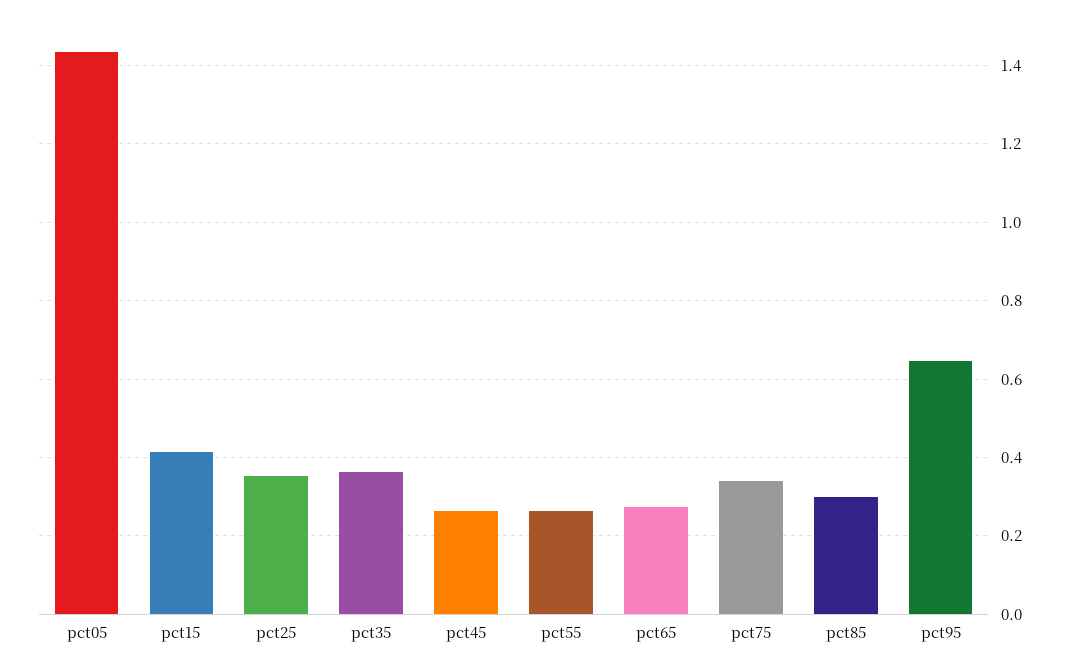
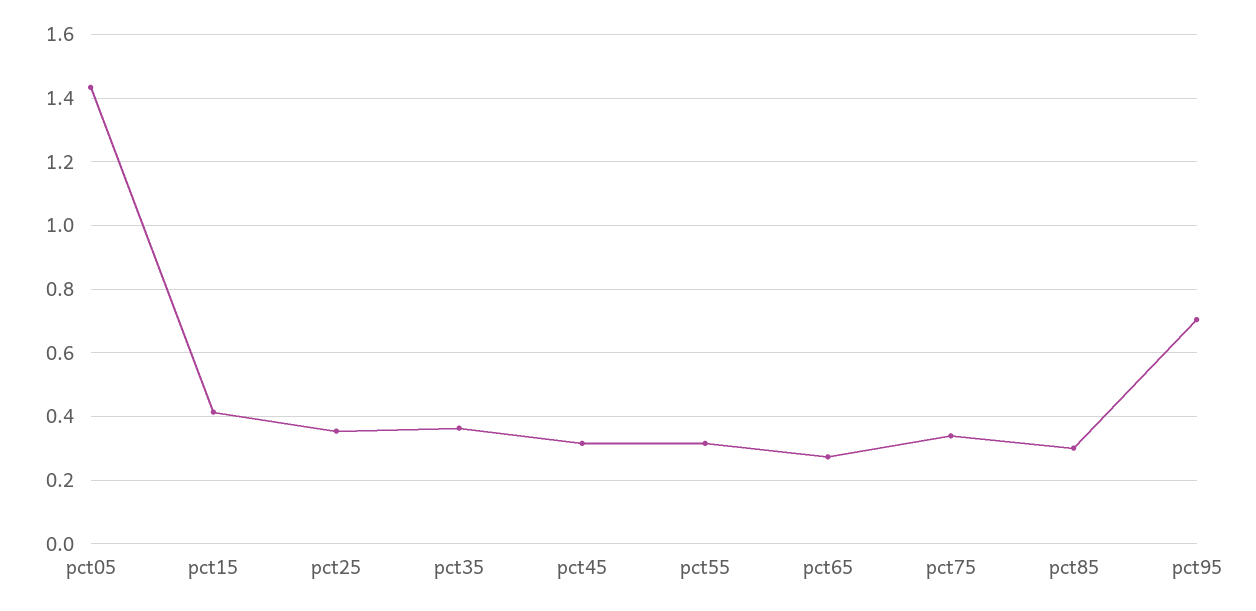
pct45: 0.26 -> 0.32
pct55: 0.26 -> 0.32
pct95: 0.64 -> 0.7

